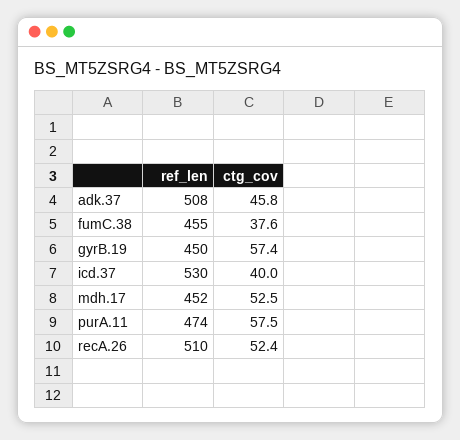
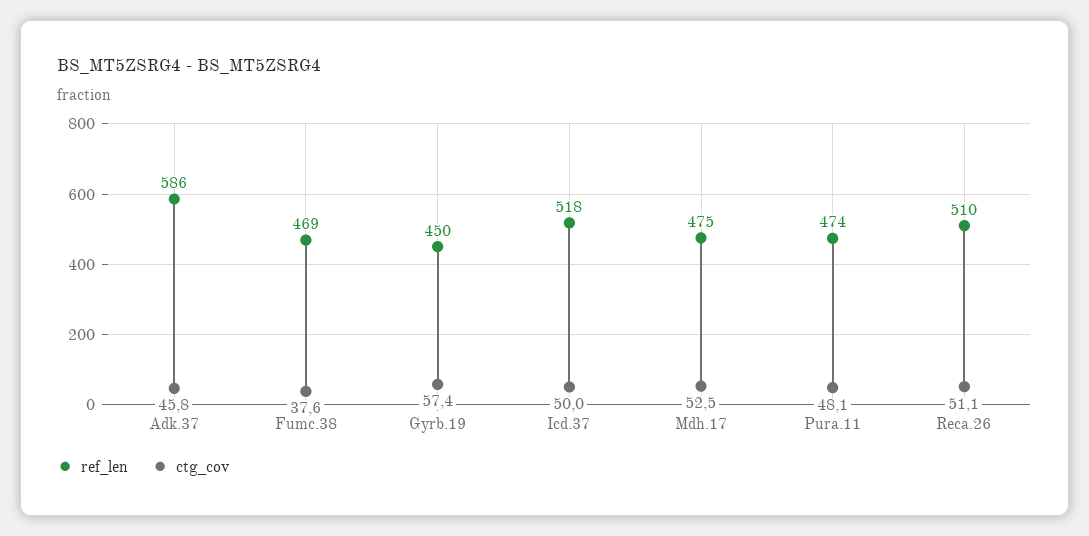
ref_len, adk.37: 508 -> 586
ref_len, fumC.38: 455 -> 469
ref_len, icd.37: 530 -> 518
ctg_cov, icd.37: 40 -> 50
ref_len, mdh.17: 452 -> 475
ctg_cov, purA.11: 57.5 -> 48.1
ctg_cov, recA.26: 52.4 -> 51.1

